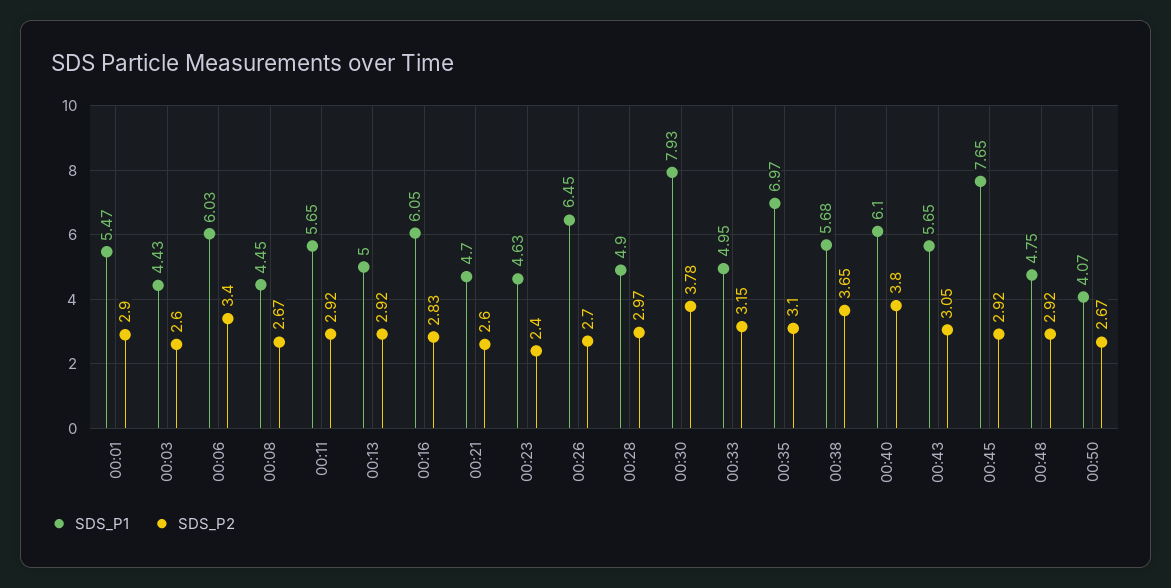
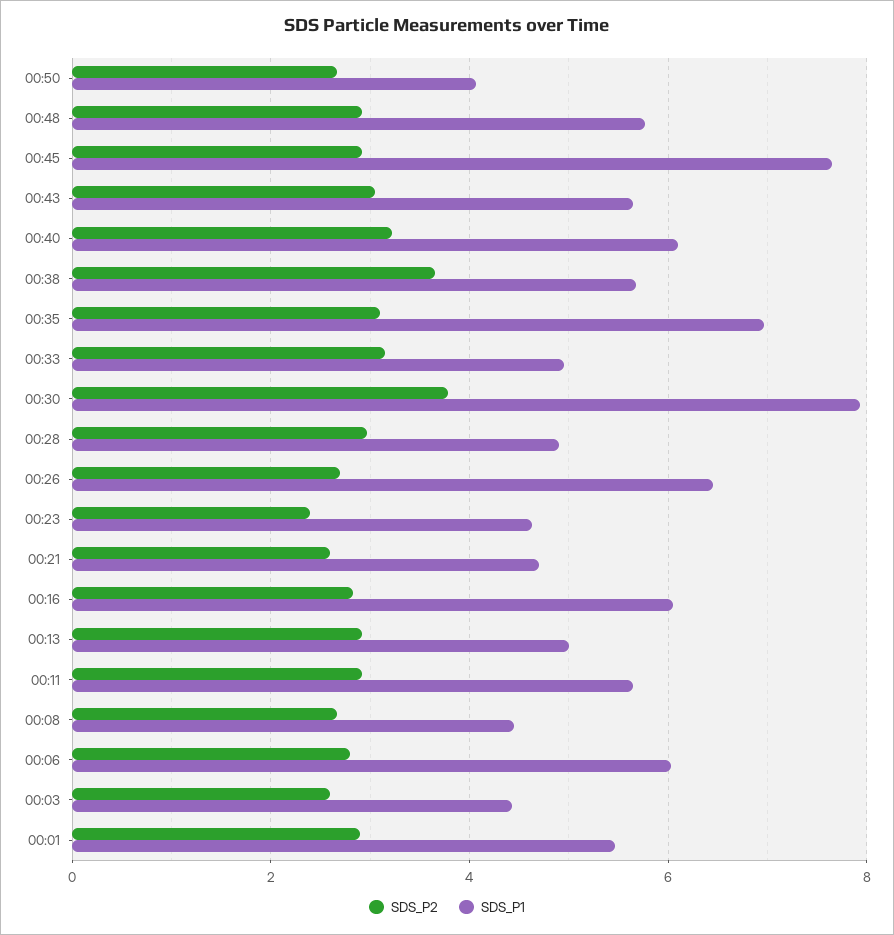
SDS_P2, 00:06: 3.4 -> 2.8
SDS_P2, 00:40: 3.8 -> 3.2
SDS_P1, 00:48: 4.75 -> 5.8

